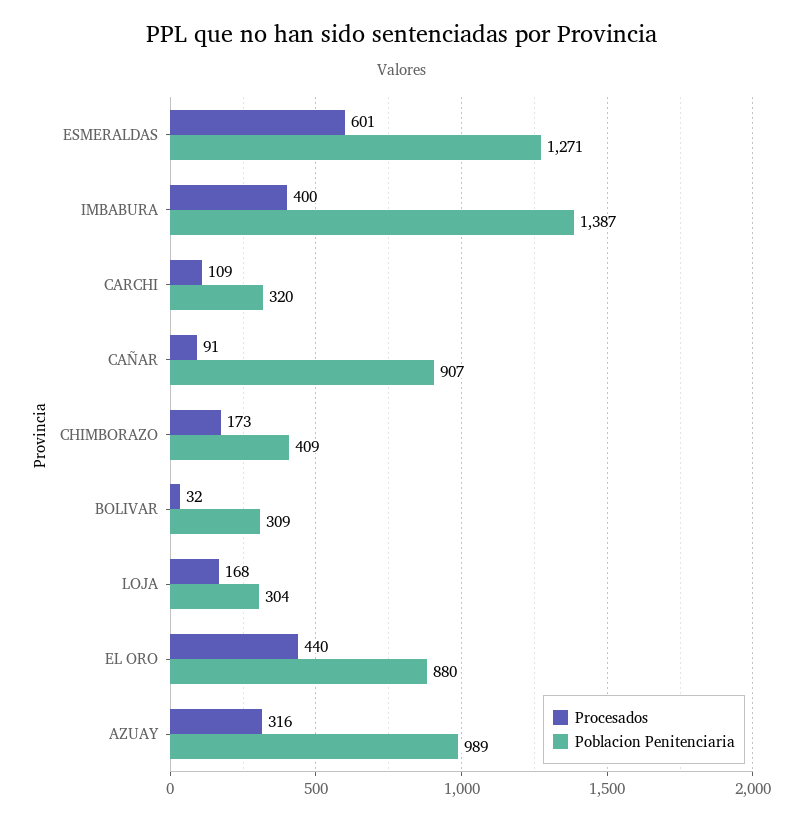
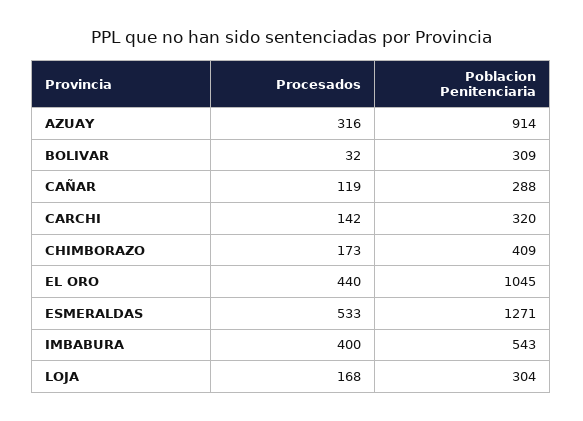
Procesados, ESMERALDAS: 601 -> 533
Poblacion Penitenciaria, IMBABURA: 1387 -> 543
Procesados, CARCHI: 109 -> 142
Procesados, CAÑAR: 91 -> 119
Poblacion Penitenciaria, CAÑAR: 907 -> 288
Poblacion Penitenciaria, EL ORO: 880 -> 1045
Poblacion Penitenciaria, AZUAY: 989 -> 914

